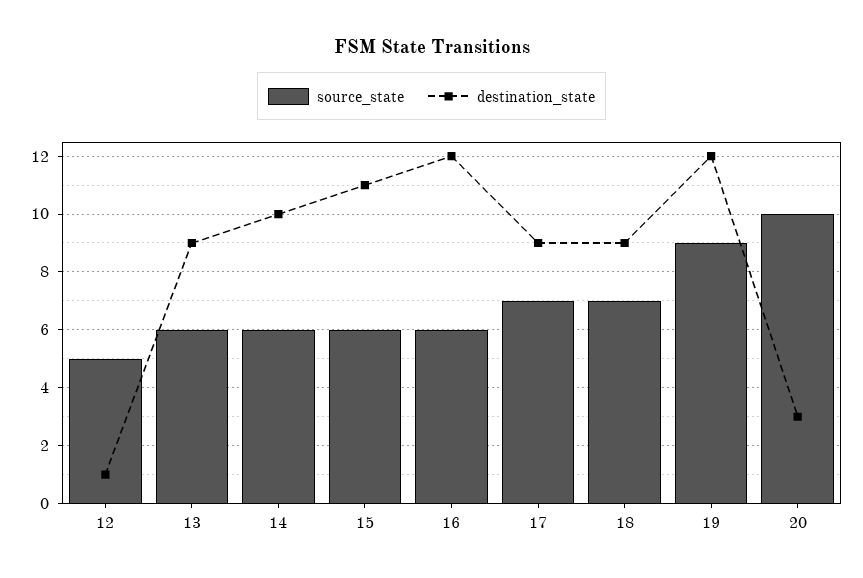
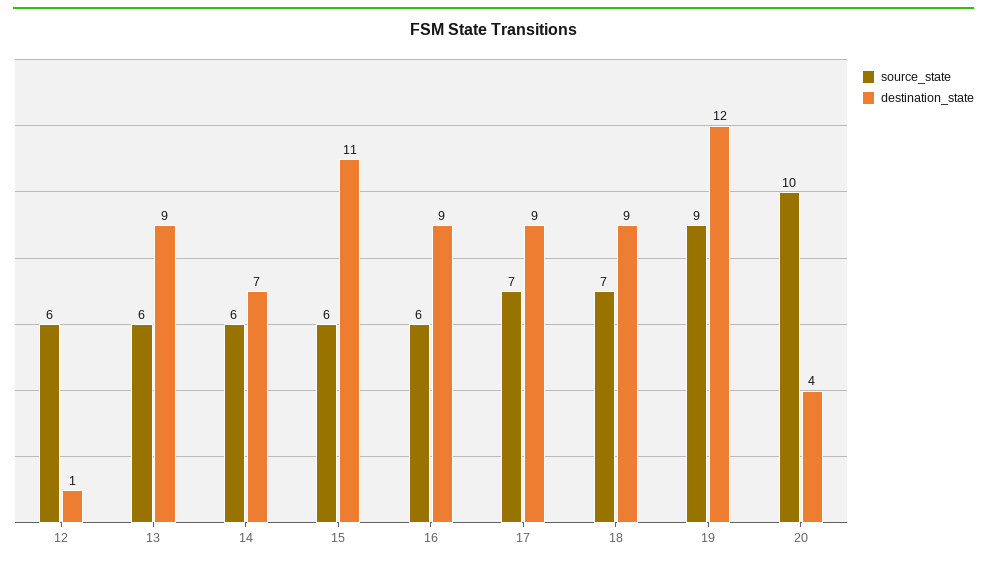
source_state, 12: 5 -> 6
destination_state, 14: 10 -> 7
destination_state, 16: 12 -> 9
destination_state, 20: 3 -> 4

